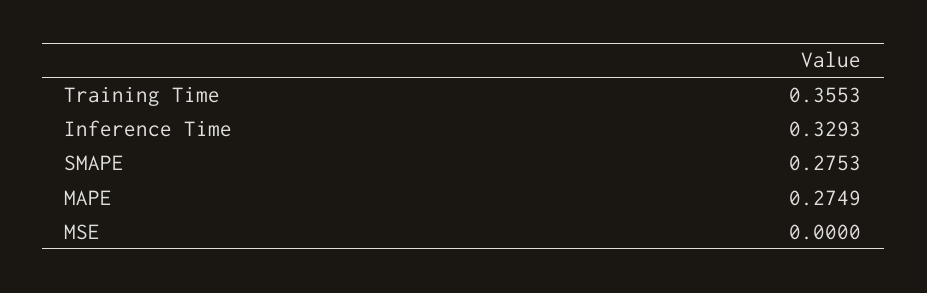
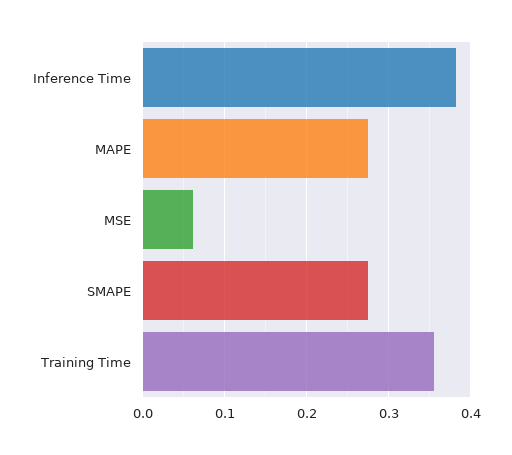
Inference Time: 0.3293 -> 0.38
MSE: 0 -> 0.06

